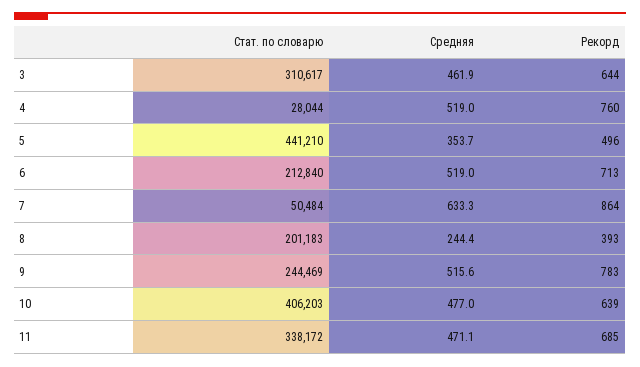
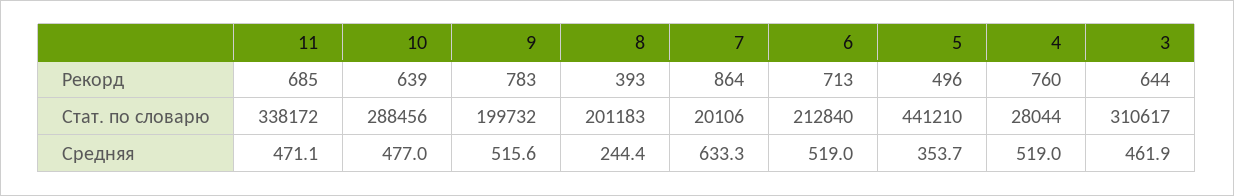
Стат. по словарю, 7: 50484 -> 20106
Стат. по словарю, 9: 244469 -> 199732
Стат. по словарю, 10: 406203 -> 288456

